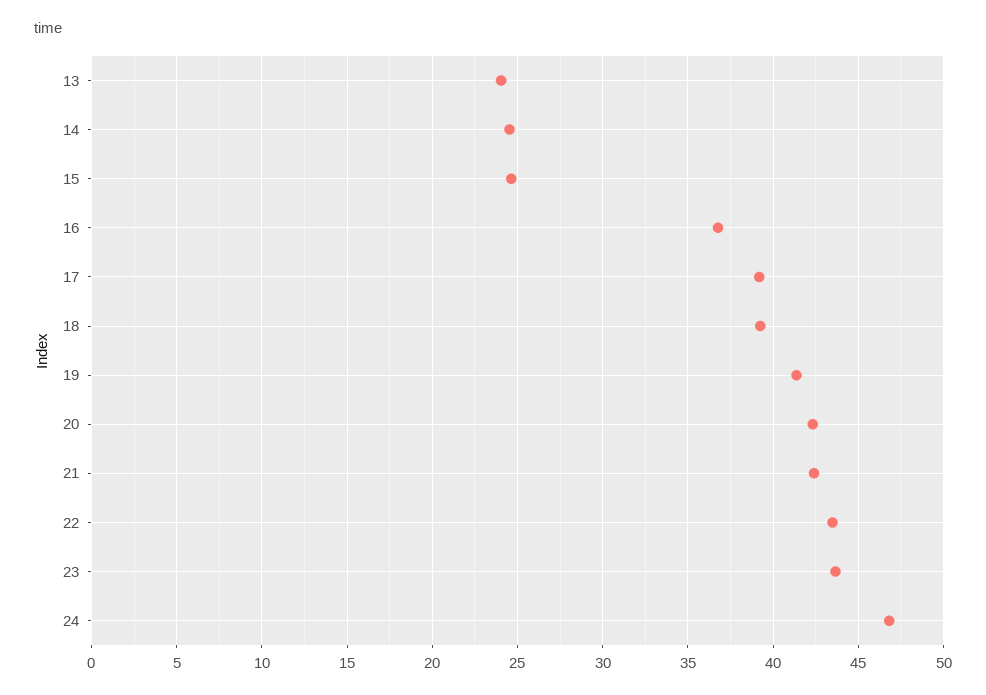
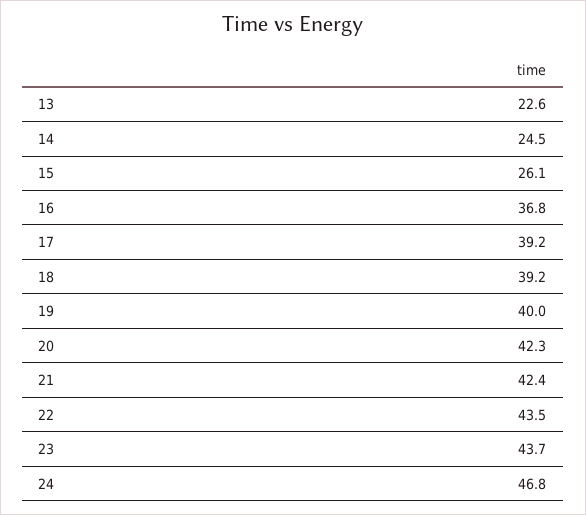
13: 24 -> 22.6
15: 24.5 -> 26.1
19: 41.5 -> 40

